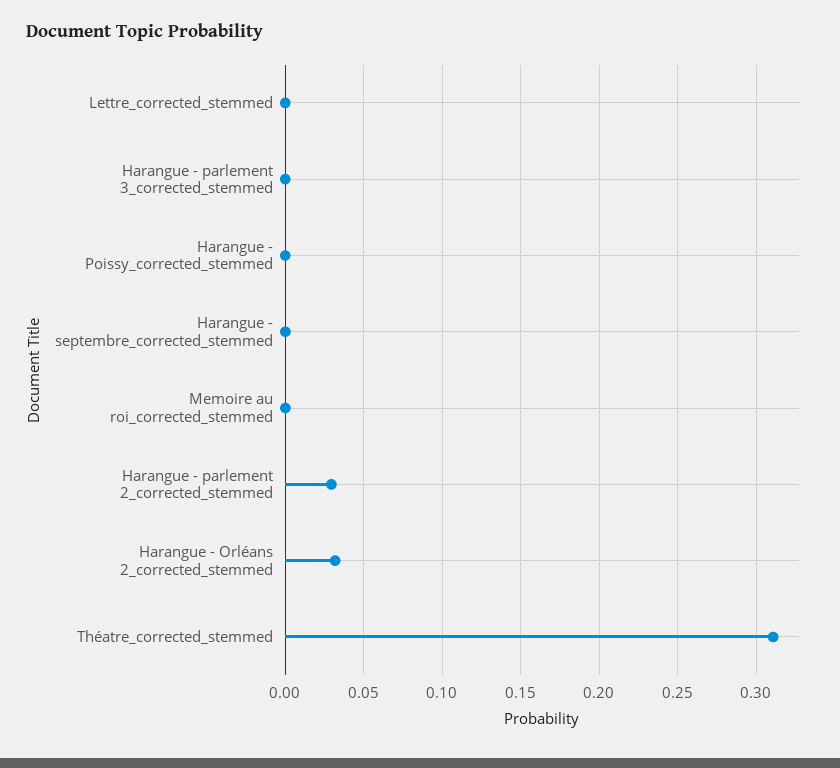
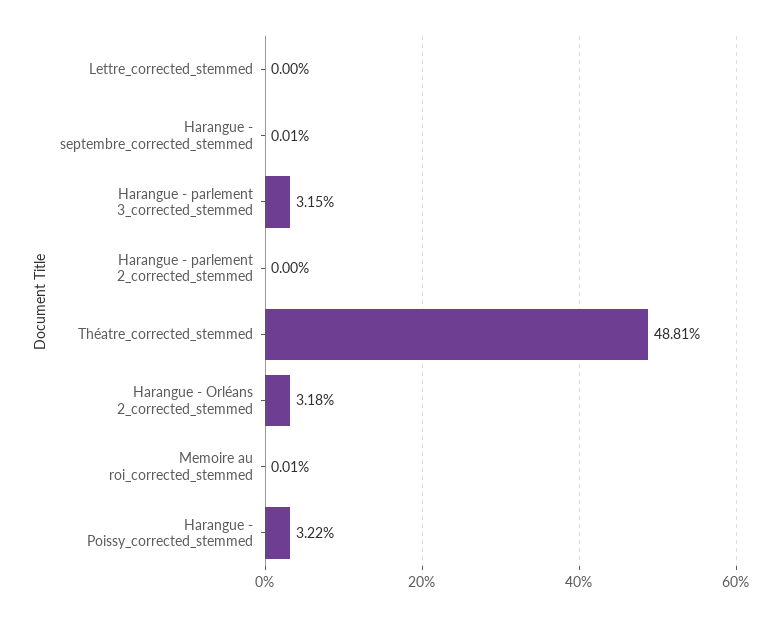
Harangue - parlement 3_corrected_stemmed: 0 -> 0.0315
Harangue - Poissy_corrected_stemmed: 0 -> 0.0322
Harangue - parlement 2_corrected_stemmed: 0.03 -> 0
Théatre_corrected_stemmed: 0.31 -> 0.4881

